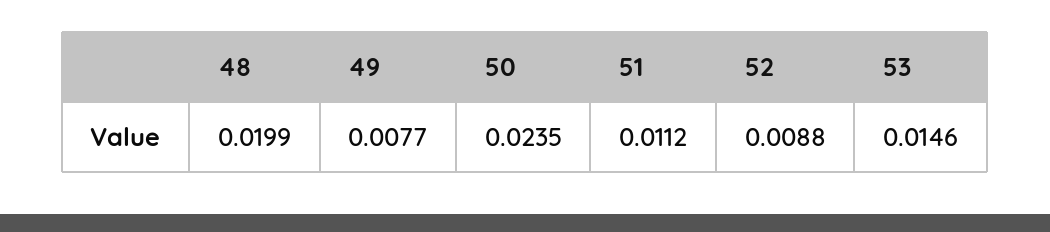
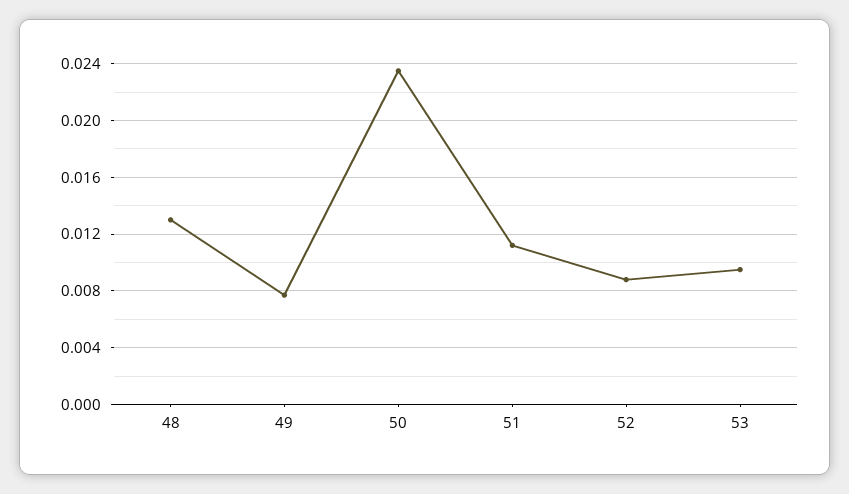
48: 0.0199 -> 0.013
53: 0.0146 -> 0.0095

